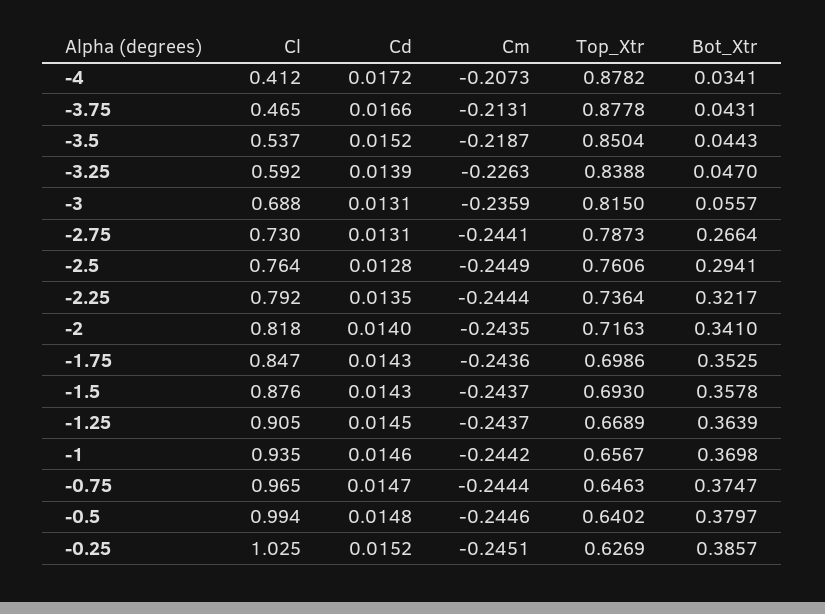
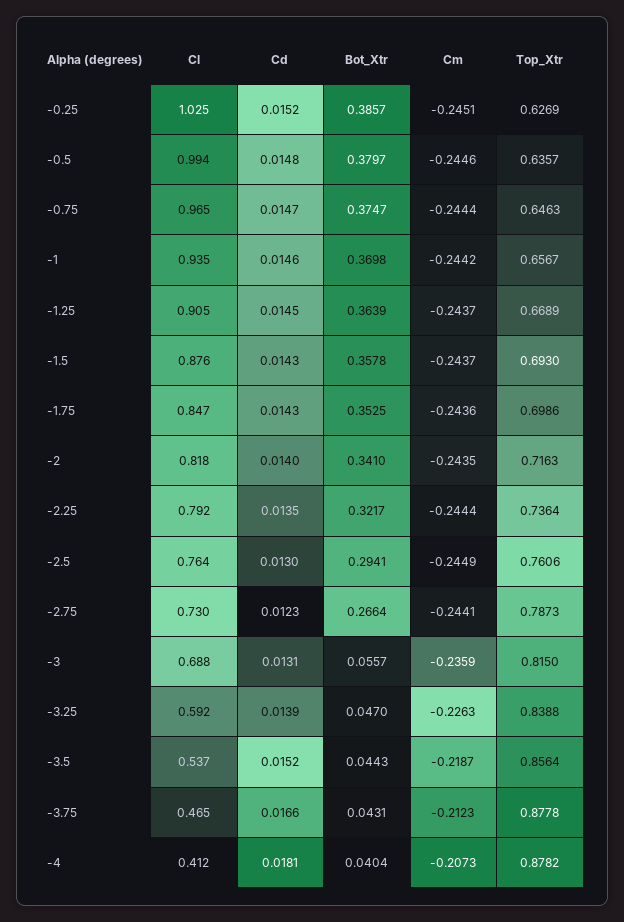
Cd, -4: 0.0172 -> 0.0181
Bot_Xtr, -4: 0.0341 -> 0.0404
Cm, -3.75: -0.2131 -> -0.2123
Top_Xtr, -3.5: 0.8504 -> 0.8564
Cd, -2.75: 0.0131 -> 0.0123
Cd, -2.5: 0.0128 -> 0.013
Top_Xtr, -0.5: 0.6402 -> 0.6357

